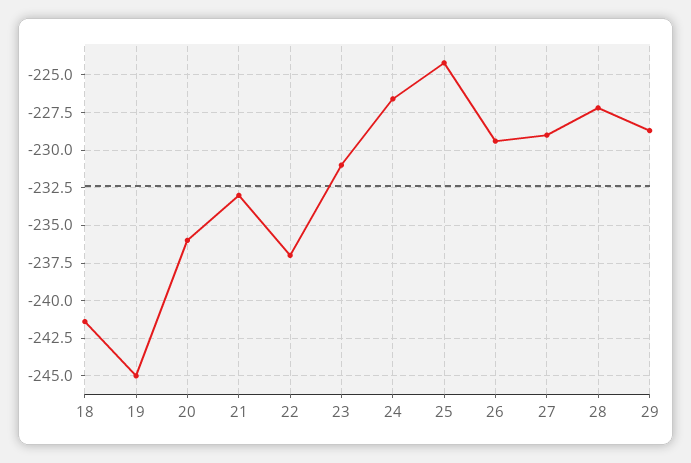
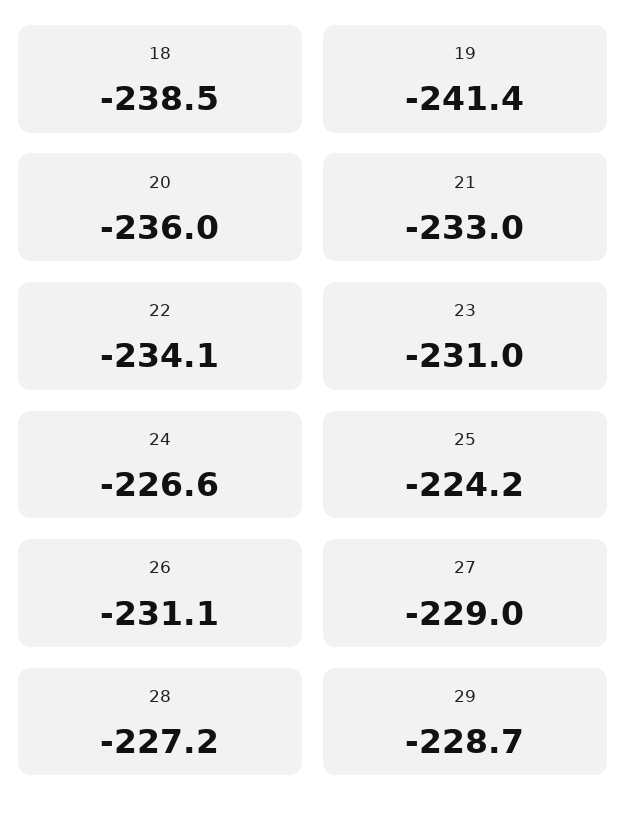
18: -241.5 -> -238.5
19: -245 -> -241.4
22: -237 -> -234.1
26: -229.5 -> -231.1

